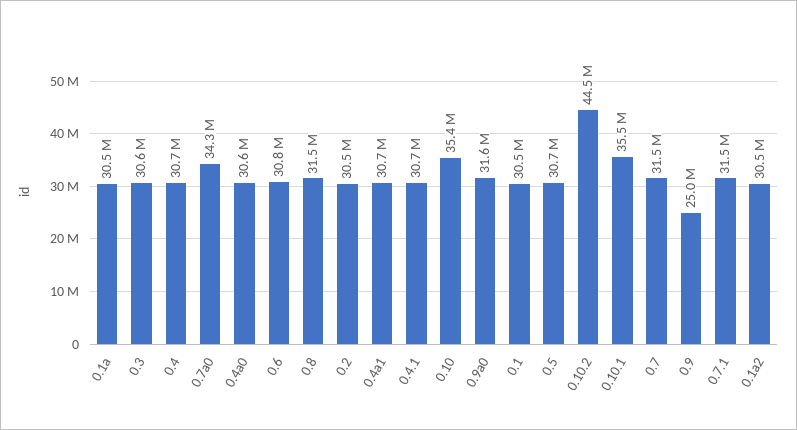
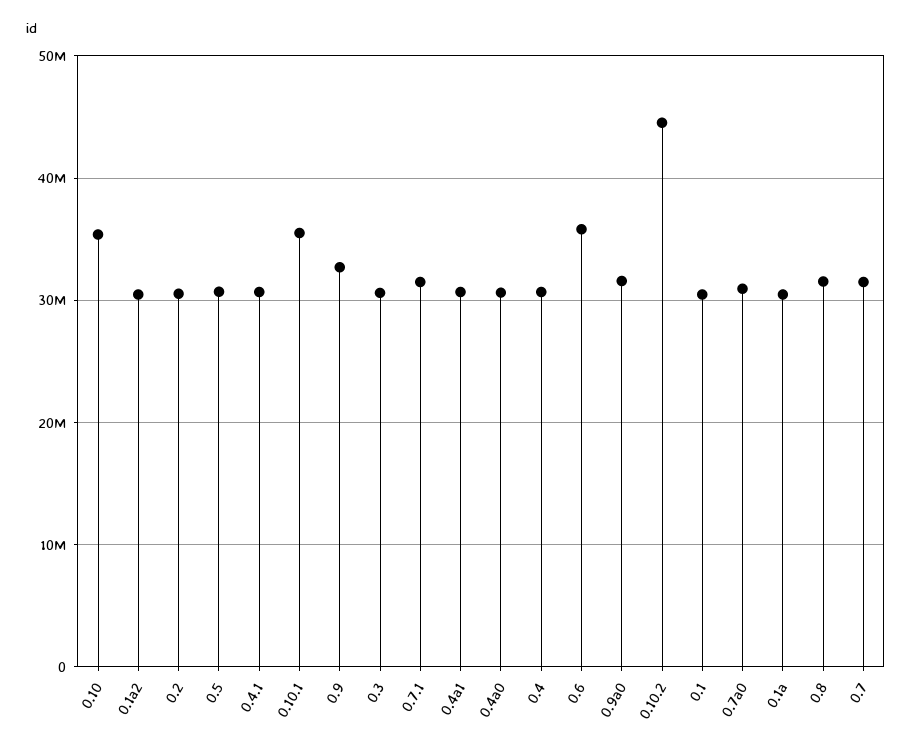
0.7a0: 34300000 -> 31000000
0.6: 30800000 -> 36000000
0.9: 25000000 -> 33000000

